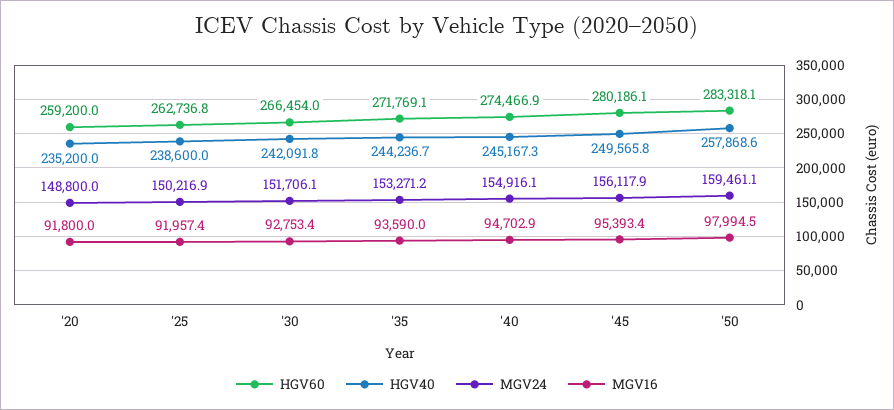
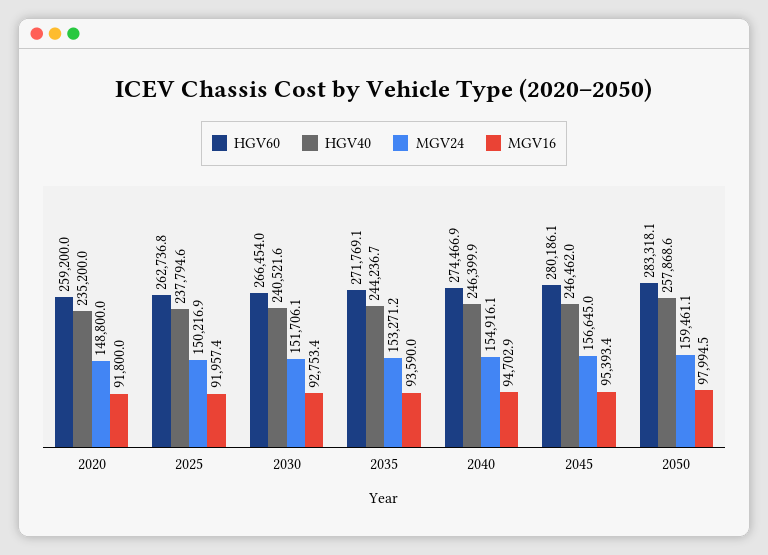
HGV40, '25: 238600 -> 237794.6
HGV40, '30: 242091.8 -> 240521.6
HGV40, '40: 245167.3 -> 246399.9
HGV40, '45: 249565.8 -> 246462
MGV24, '45: 156117.9 -> 156645

